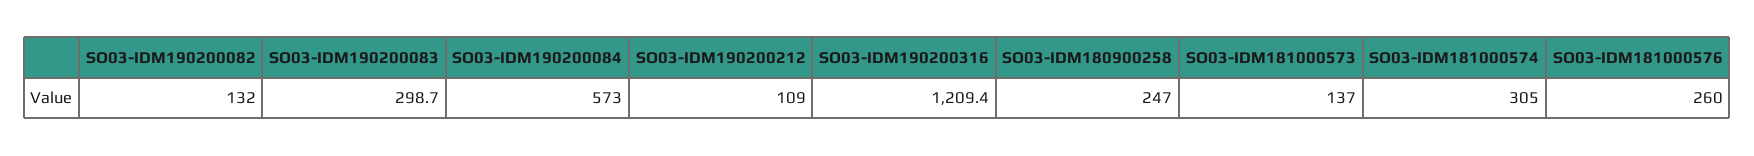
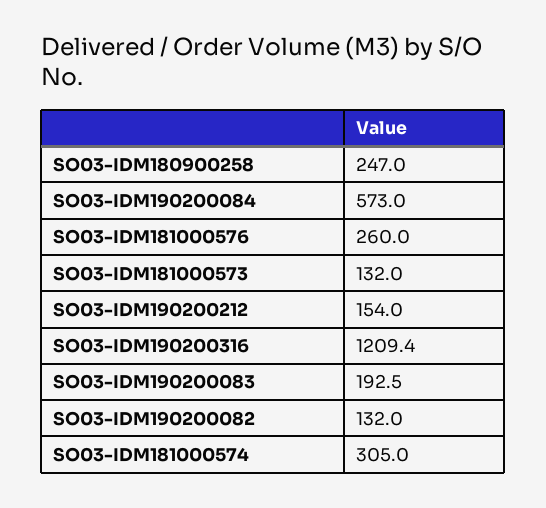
SO03-IDM190200083: 298.7 -> 192.5
SO03-IDM190200212: 109 -> 154
SO03-IDM181000573: 137 -> 132

